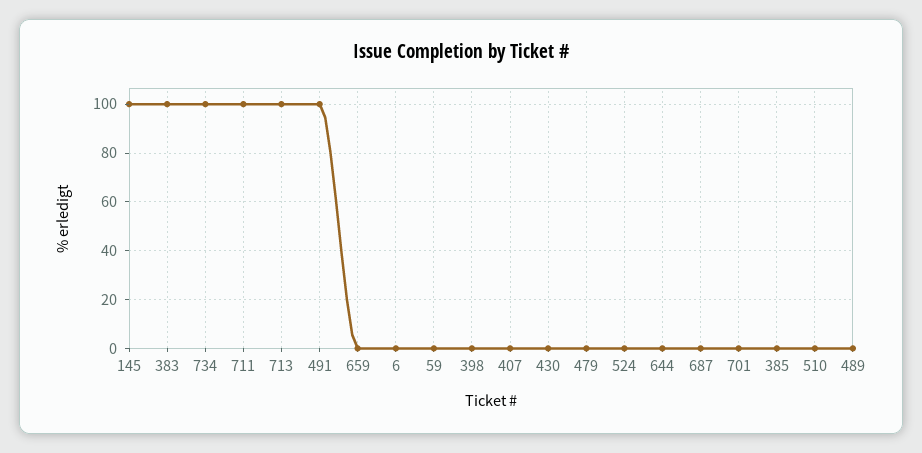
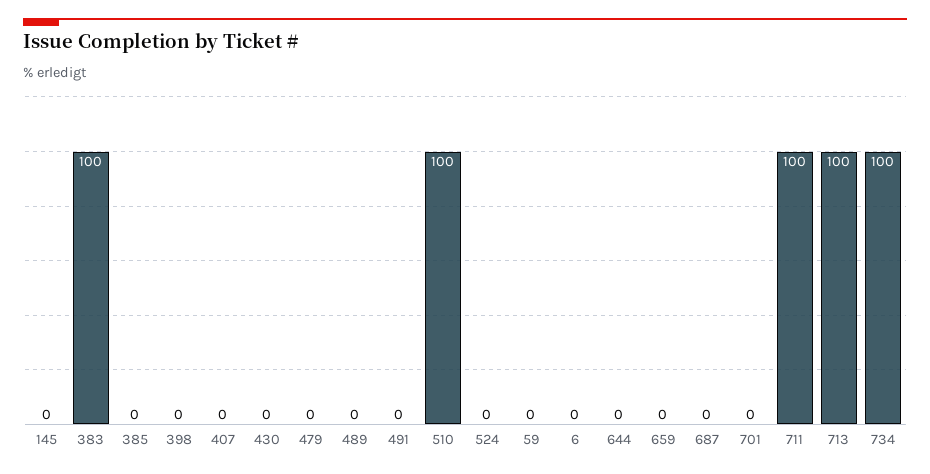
145: 100 -> 0
491: 100 -> 0
510: 0 -> 100

